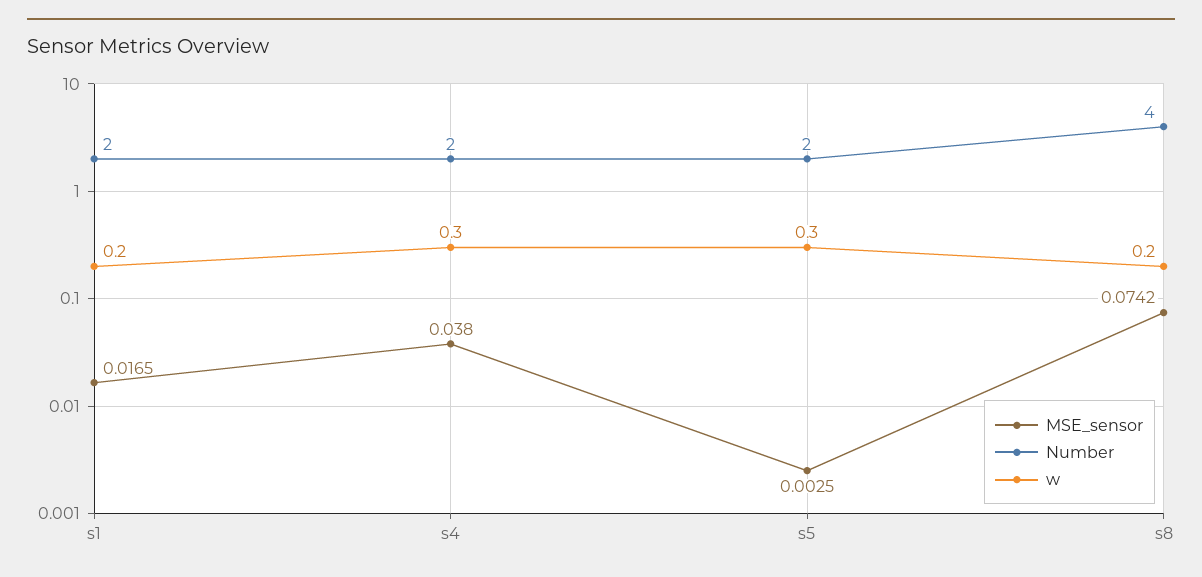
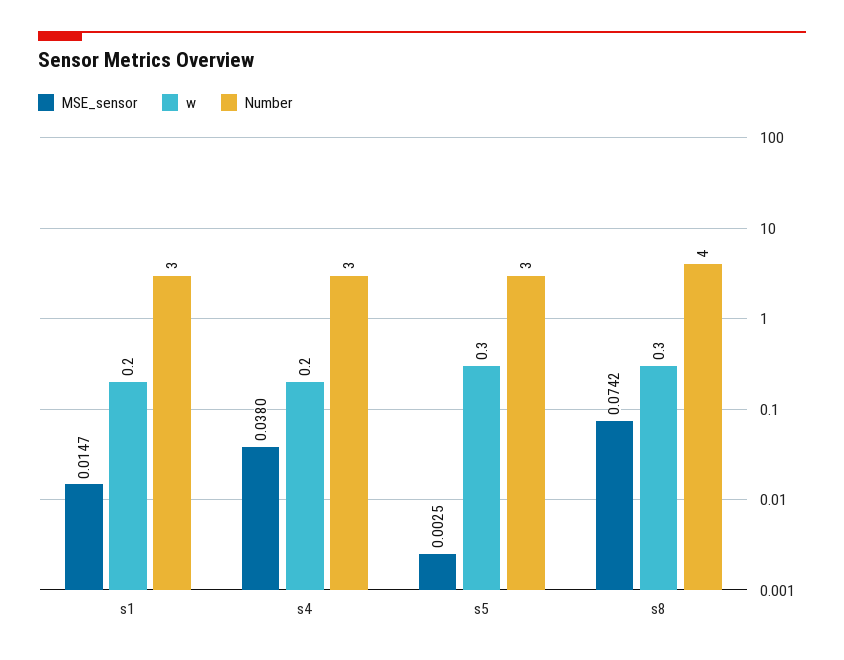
MSE_sensor, s1: 0.0165 -> 0.0147
Number, s1: 2 -> 3
Number, s4: 2 -> 3
w, s4: 0.3 -> 0.2
Number, s5: 2 -> 3
w, s8: 0.2 -> 0.3

